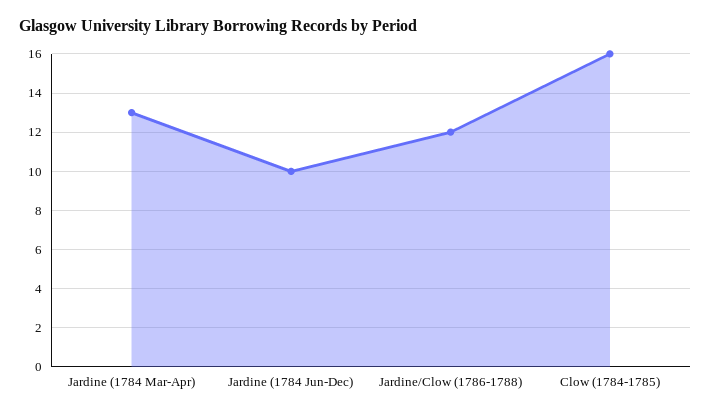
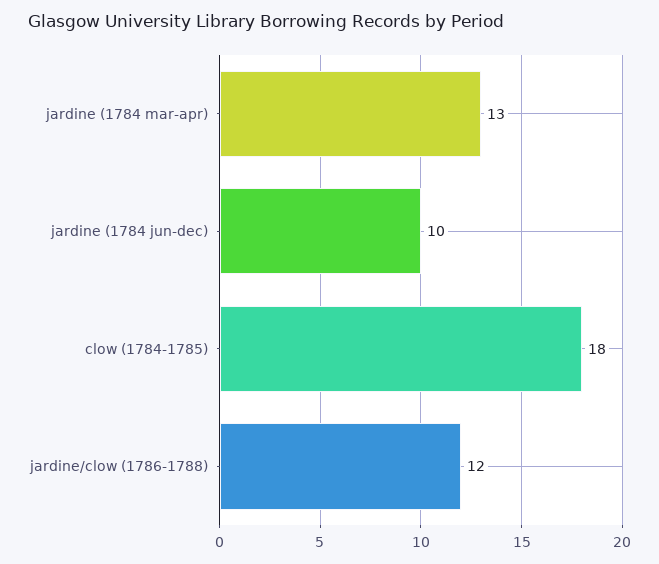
Clow (1784-1785): 16 -> 18

